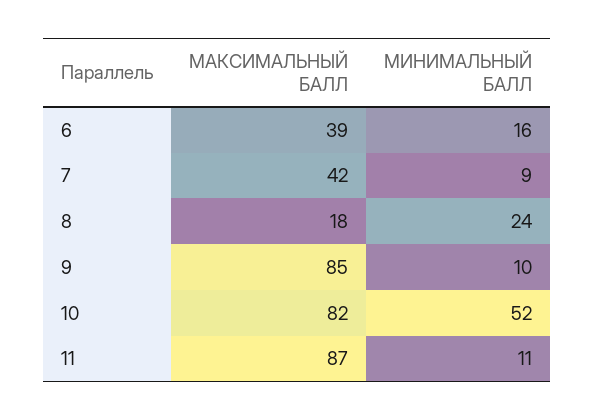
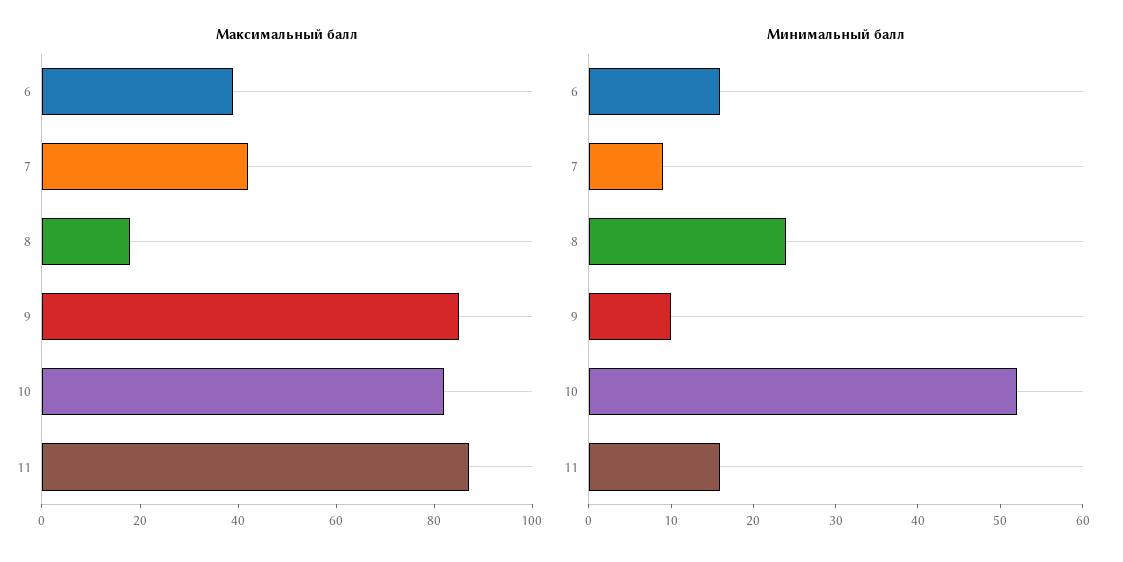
МИНИМАЛЬНЫЙ БАЛЛ, 11: 11 -> 16

